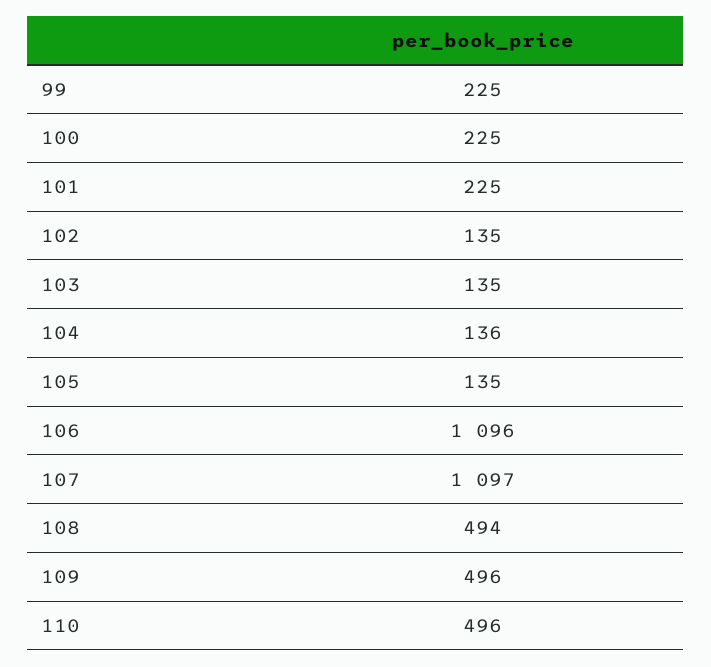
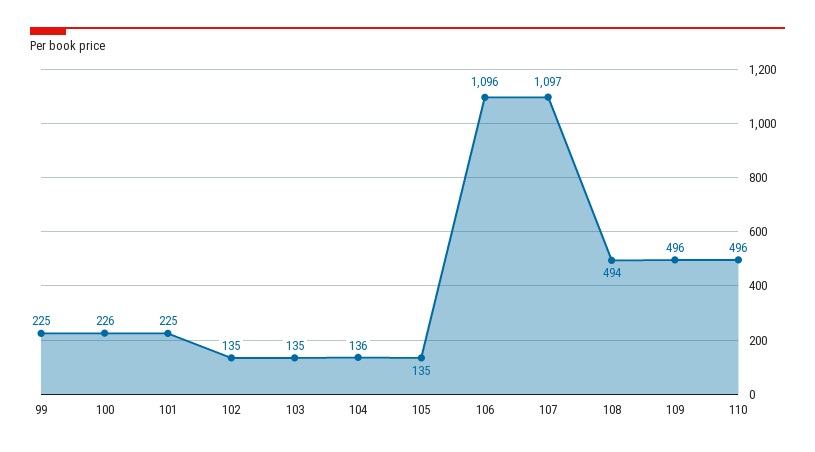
100: 225 -> 226

